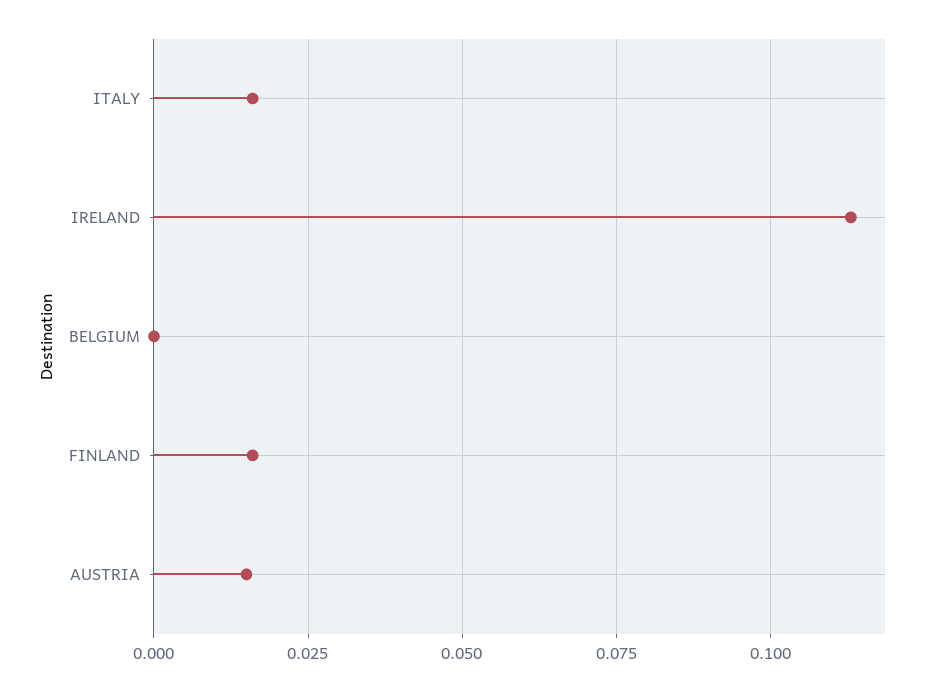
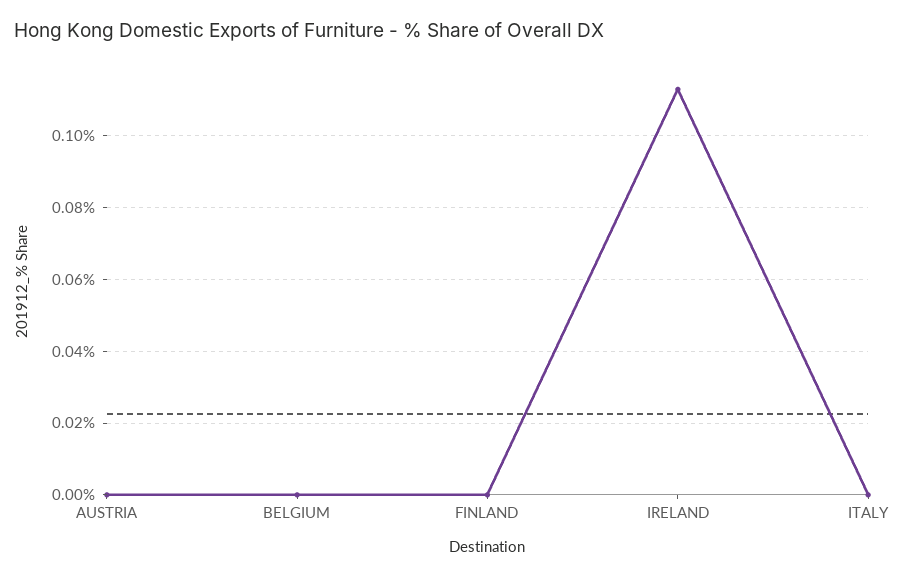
ITALY: 0.015 -> 0
FINLAND: 0.015 -> 0
AUSTRIA: 0.015 -> 0

